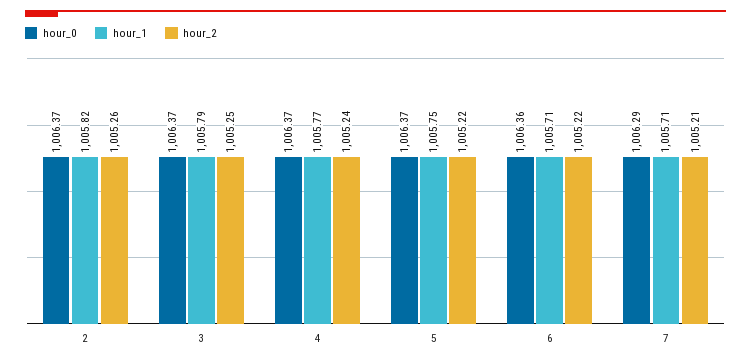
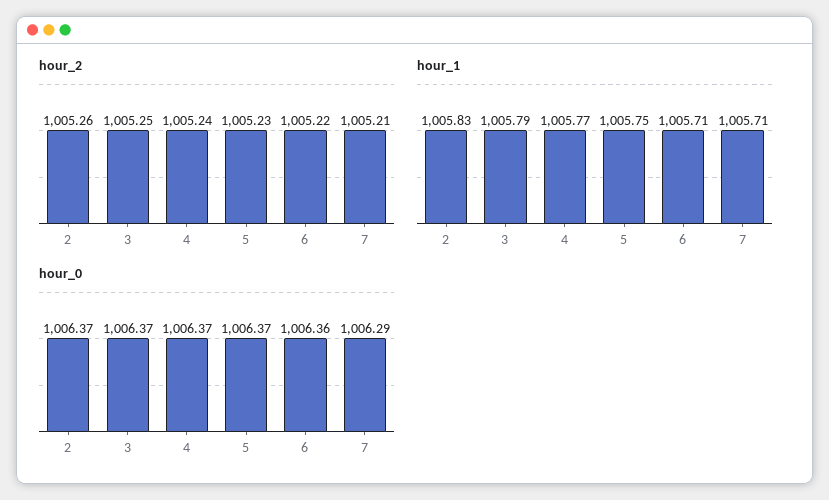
hour_1, 2: 1005.82 -> 1005.83
hour_2, 5: 1005.22 -> 1005.23

